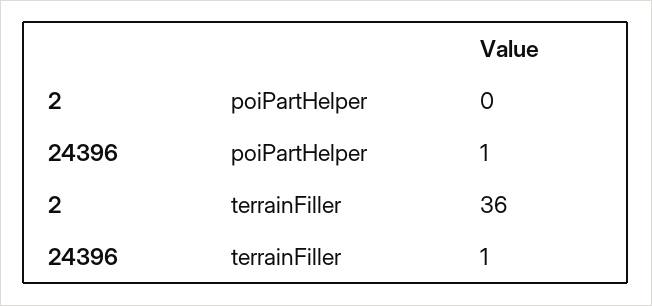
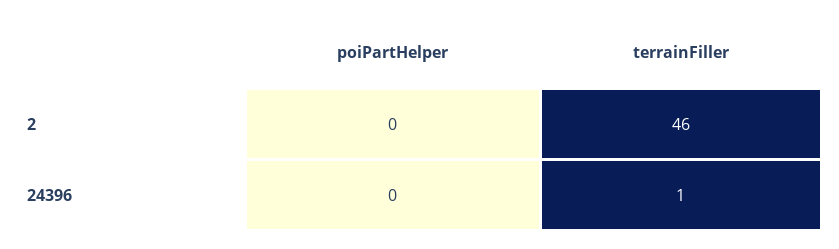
24396, poiPartHelper: 1 -> 0
2, terrainFiller: 36 -> 46

